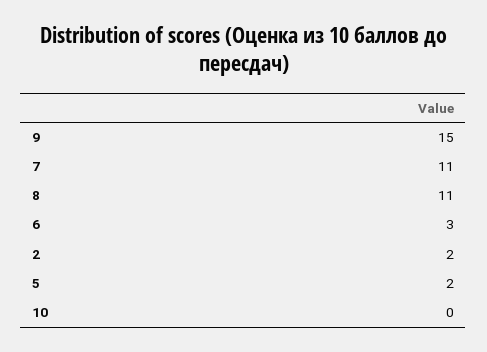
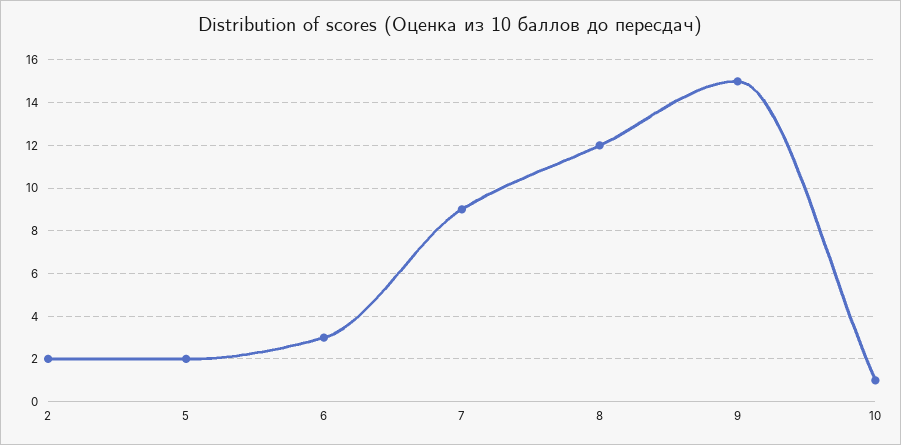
7: 11 -> 9
8: 11 -> 12
10: 0 -> 1

